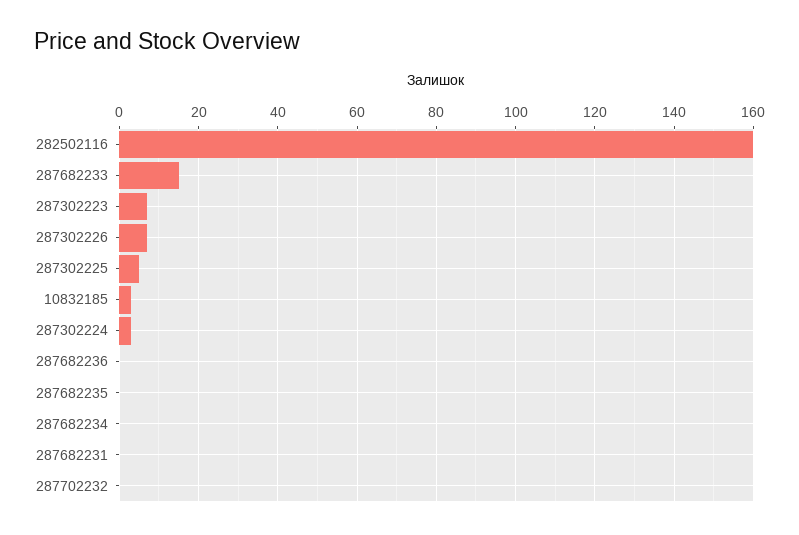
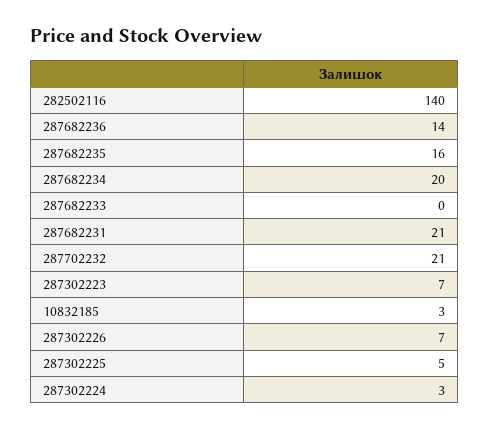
282502116: 160 -> 140
287682233: 15 -> 0
287682236: 0 -> 14
287682235: 0 -> 16
287682234: 0 -> 20
287682231: 0 -> 21
287702232: 0 -> 21

